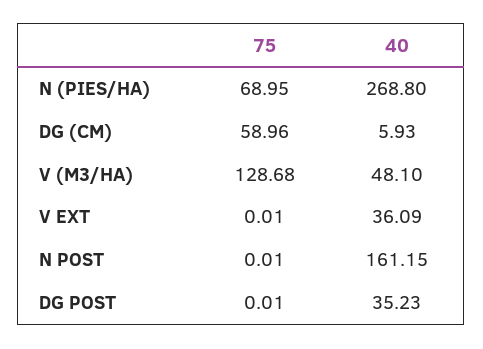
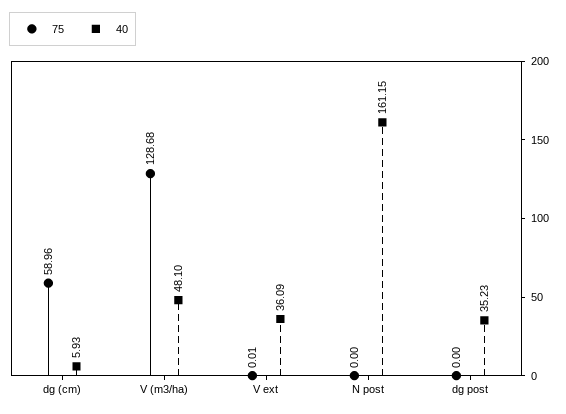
75, N (PIES/HA): 68.95 -> none
40, N (PIES/HA): 268.8 -> none
75, N POST: 0.01 -> 0
75, DG POST: 0.01 -> 0

